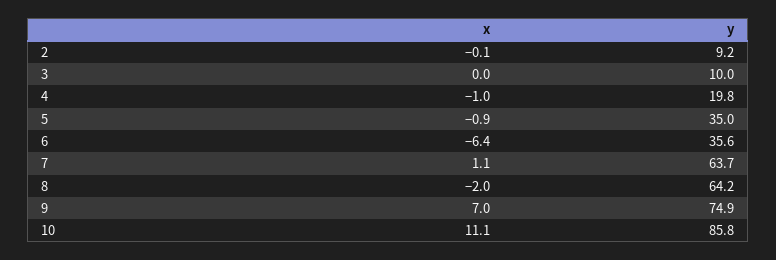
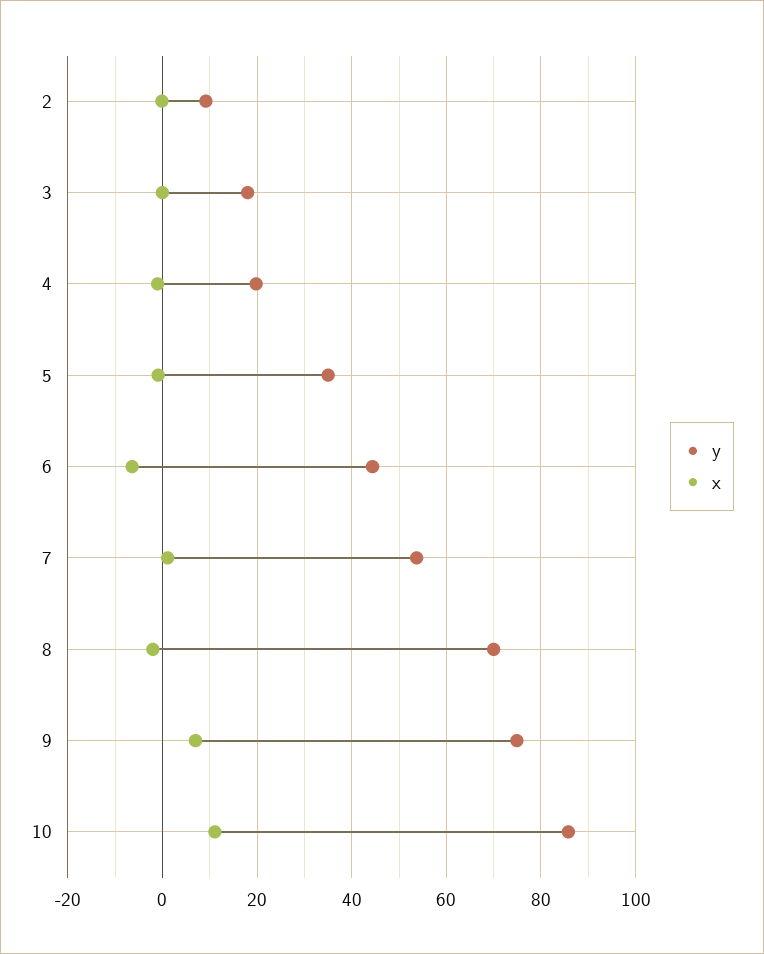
y, 3: 10 -> 18
y, 6: 35.6 -> 44
y, 7: 63.7 -> 54
y, 8: 64.2 -> 70

